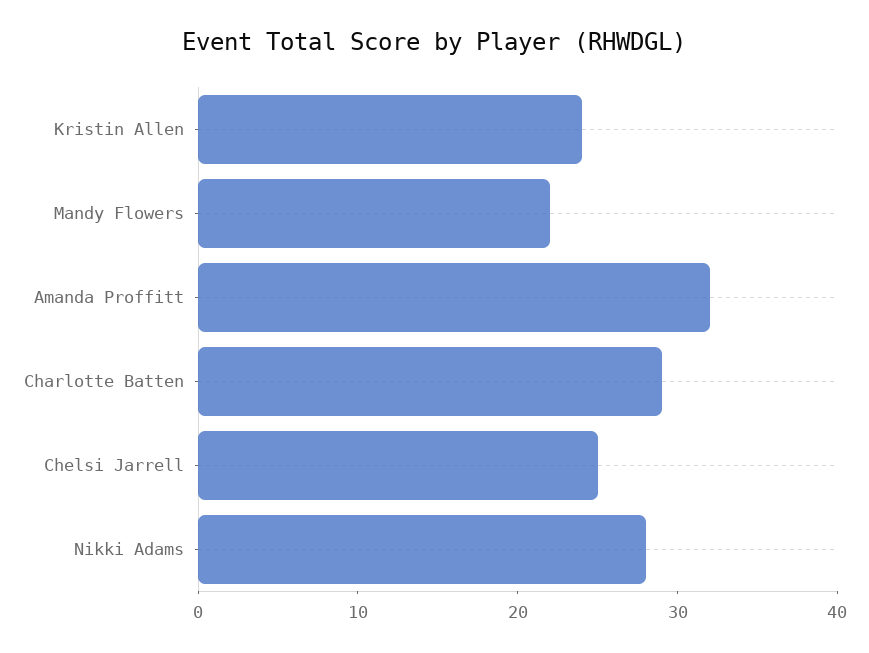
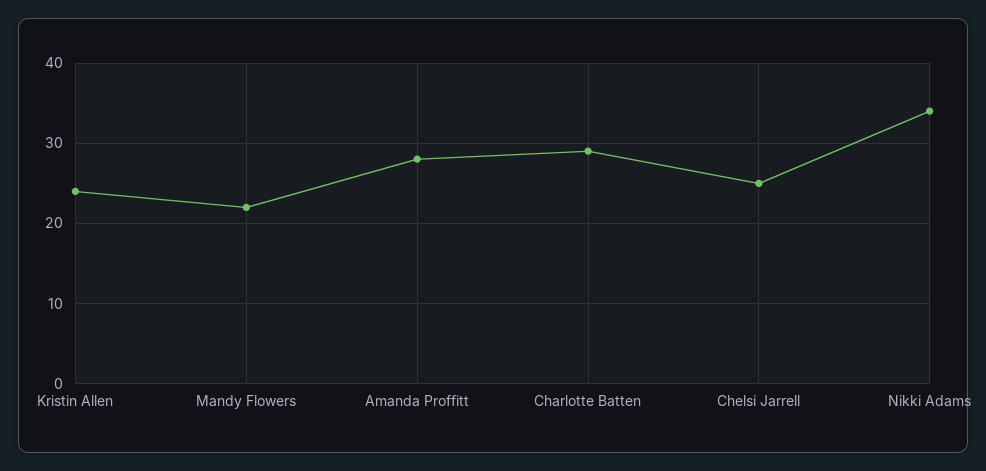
Amanda Proffitt: 32 -> 28
Nikki Adams: 28 -> 34

